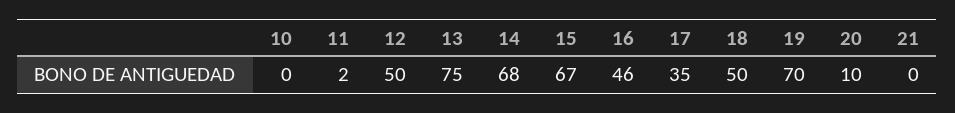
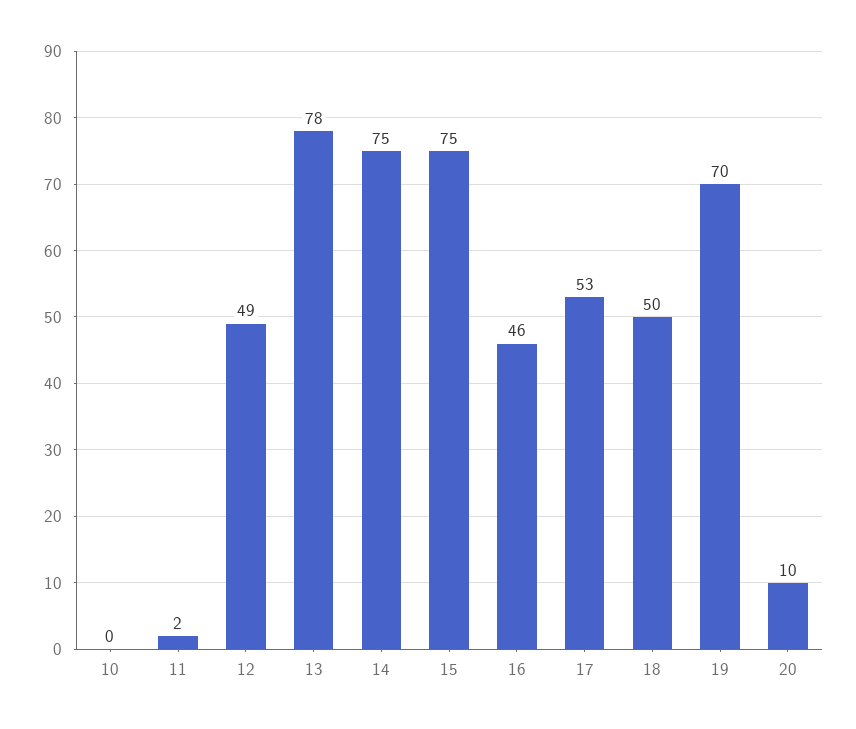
12: 50 -> 49
13: 75 -> 78
14: 68 -> 75
15: 67 -> 75
17: 35 -> 53
21: 0 -> none

